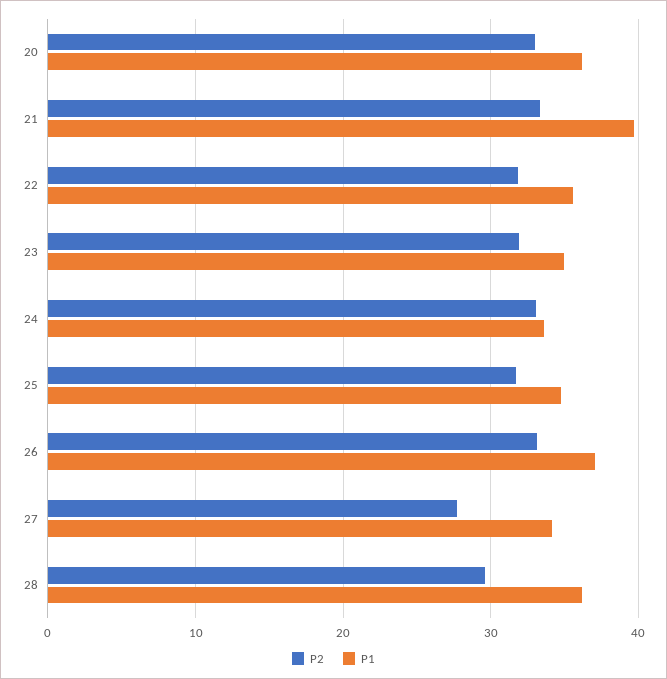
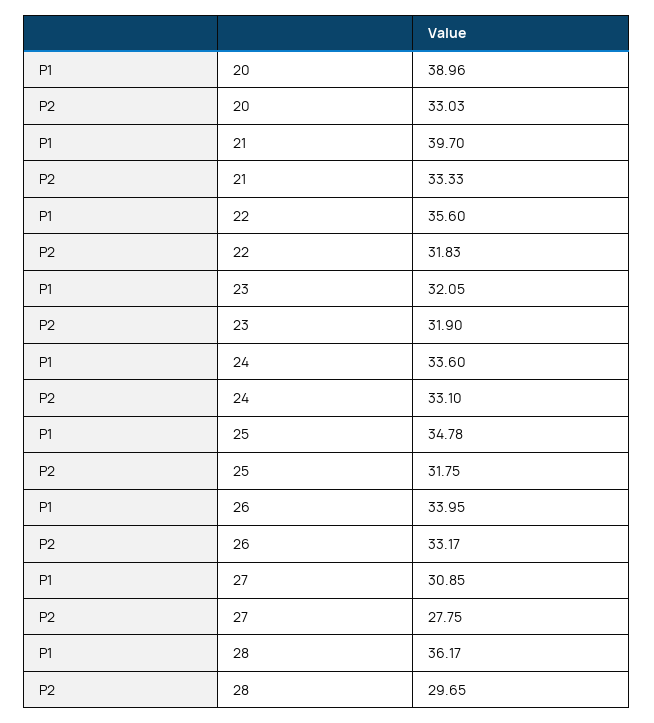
P1, 20: 36 -> 38.96
P1, 23: 35 -> 32.05
P1, 26: 37 -> 33.95
P1, 27: 34 -> 30.85

